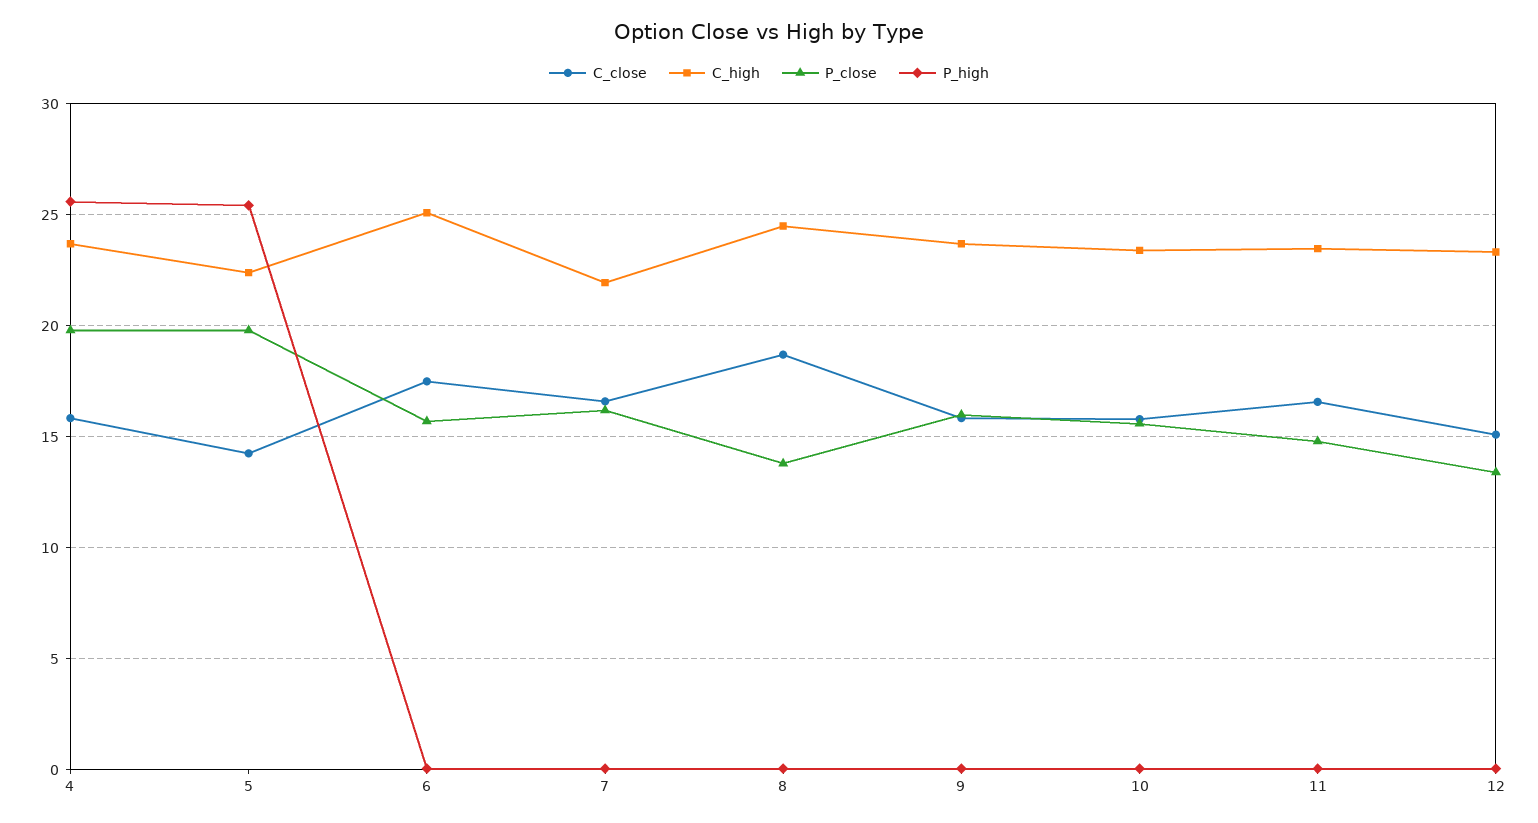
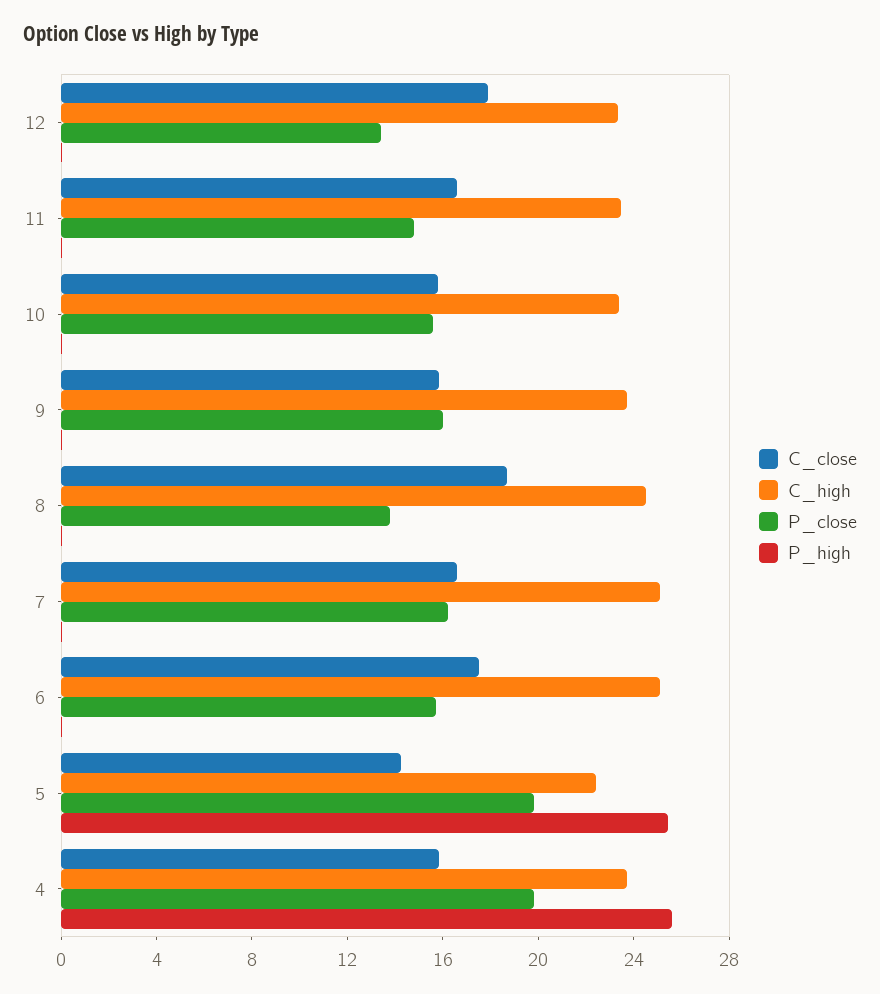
C_high, 7: 22 -> 25
C_close, 12: 15 -> 18

